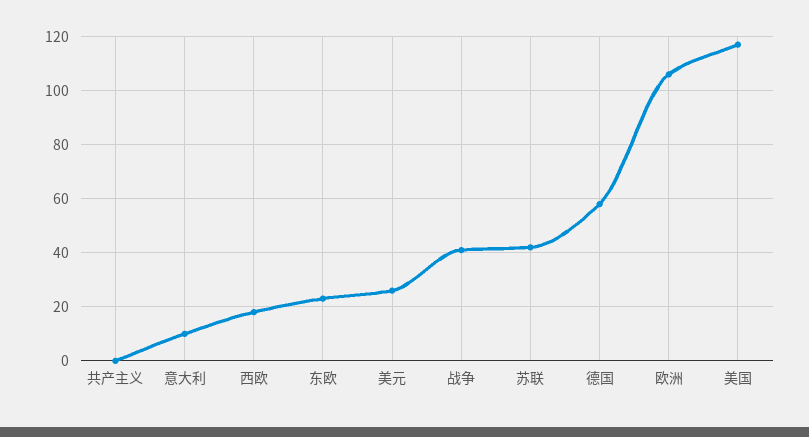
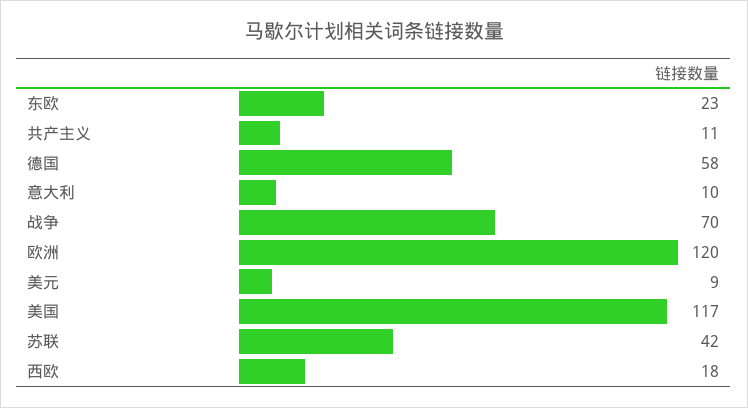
共产主义: 0 -> 11
美元: 25 -> 9
战争: 40 -> 70
欧洲: 105 -> 120

